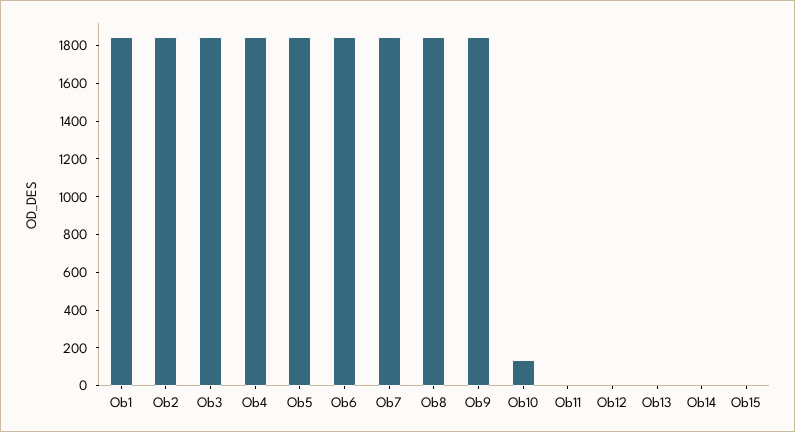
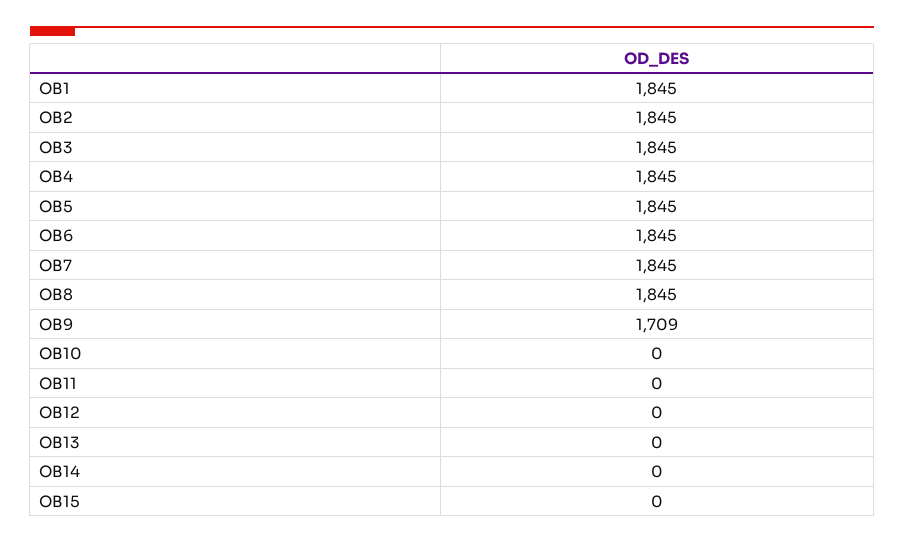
Ob9: 1850 -> 1709
Ob10: 150 -> 0

